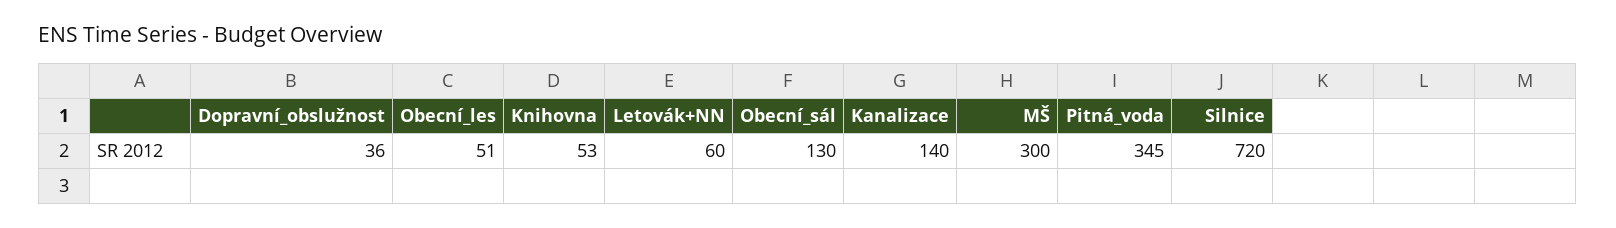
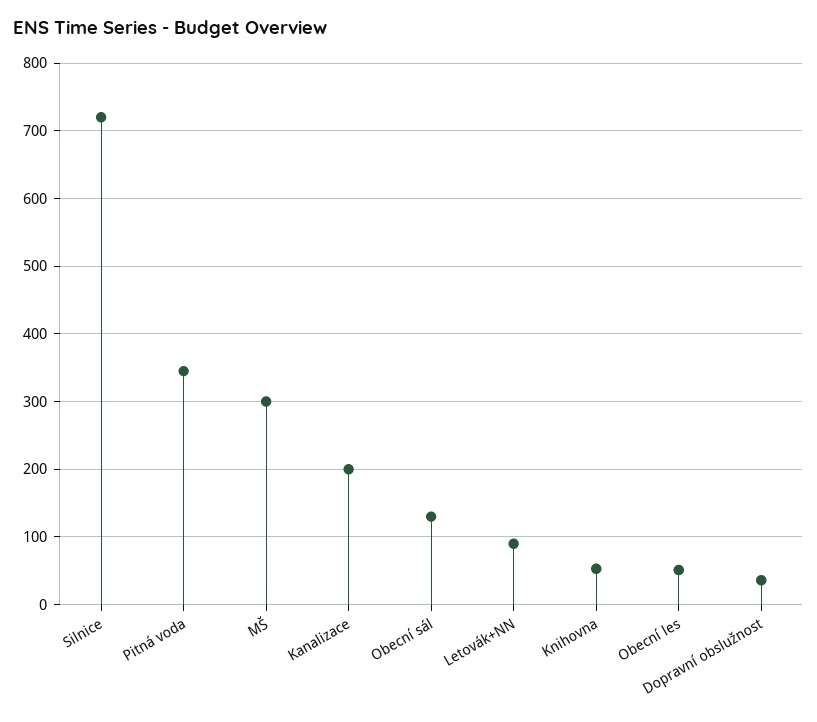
Letovák+NN: 60 -> 90
Kanalizace: 140 -> 200

